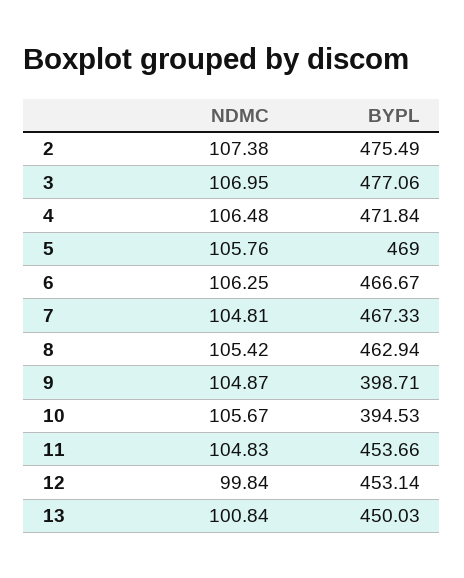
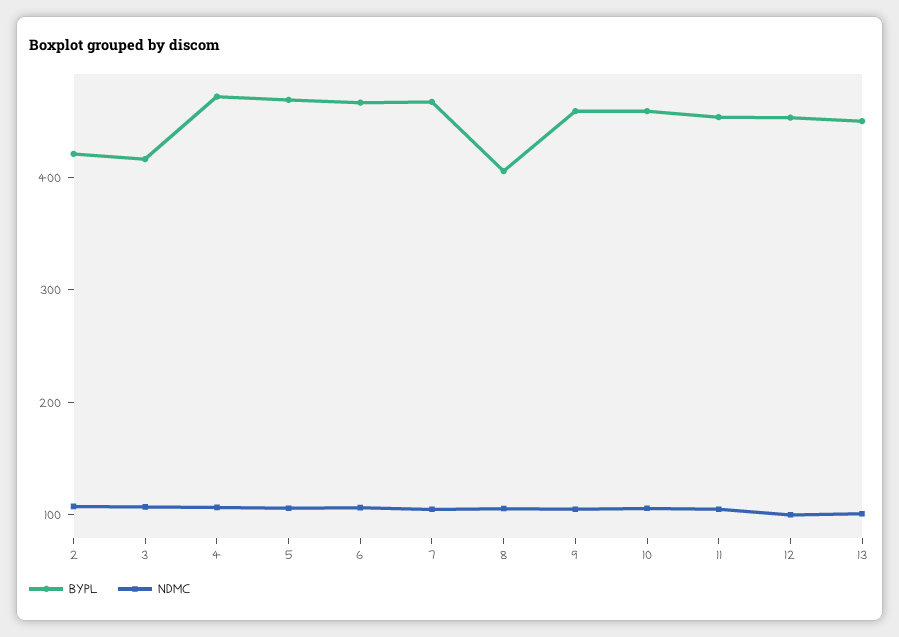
BYPL, 2: 475.49 -> 420
BYPL, 3: 477.06 -> 420
BYPL, 8: 462.94 -> 400
BYPL, 9: 398.71 -> 460
BYPL, 10: 394.53 -> 460

